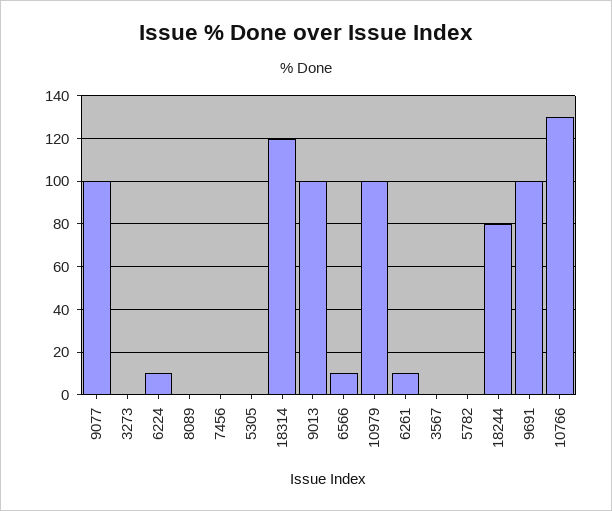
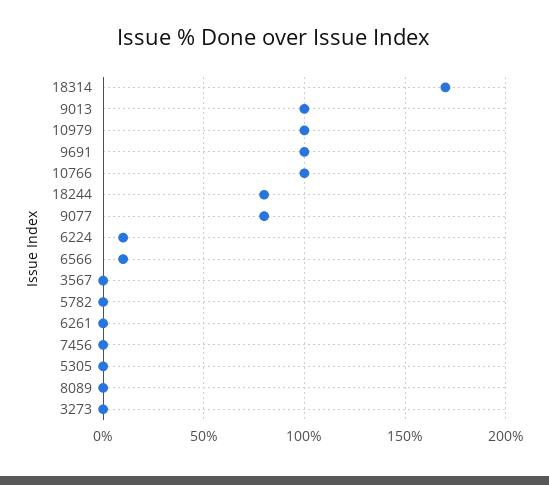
9077: 100 -> 80
18314: 120 -> 170
6261: 10 -> 0
10766: 130 -> 100

